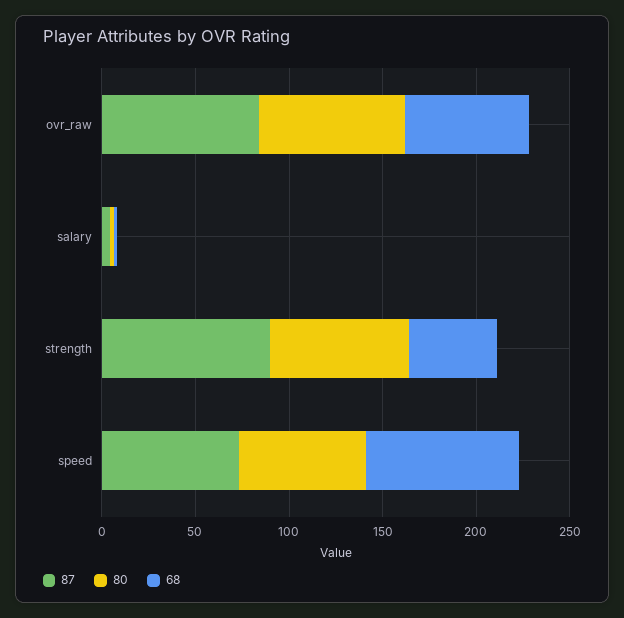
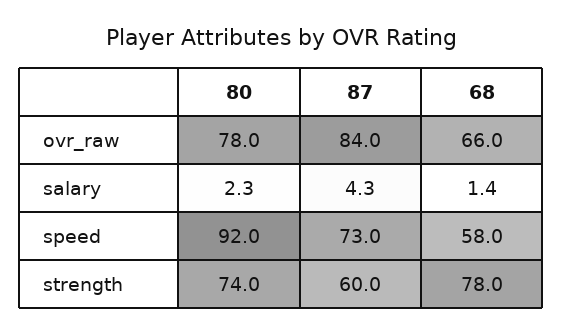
87, strength: 90 -> 60
68, strength: 50 -> 78
80, speed: 70 -> 92
68, speed: 80 -> 58

